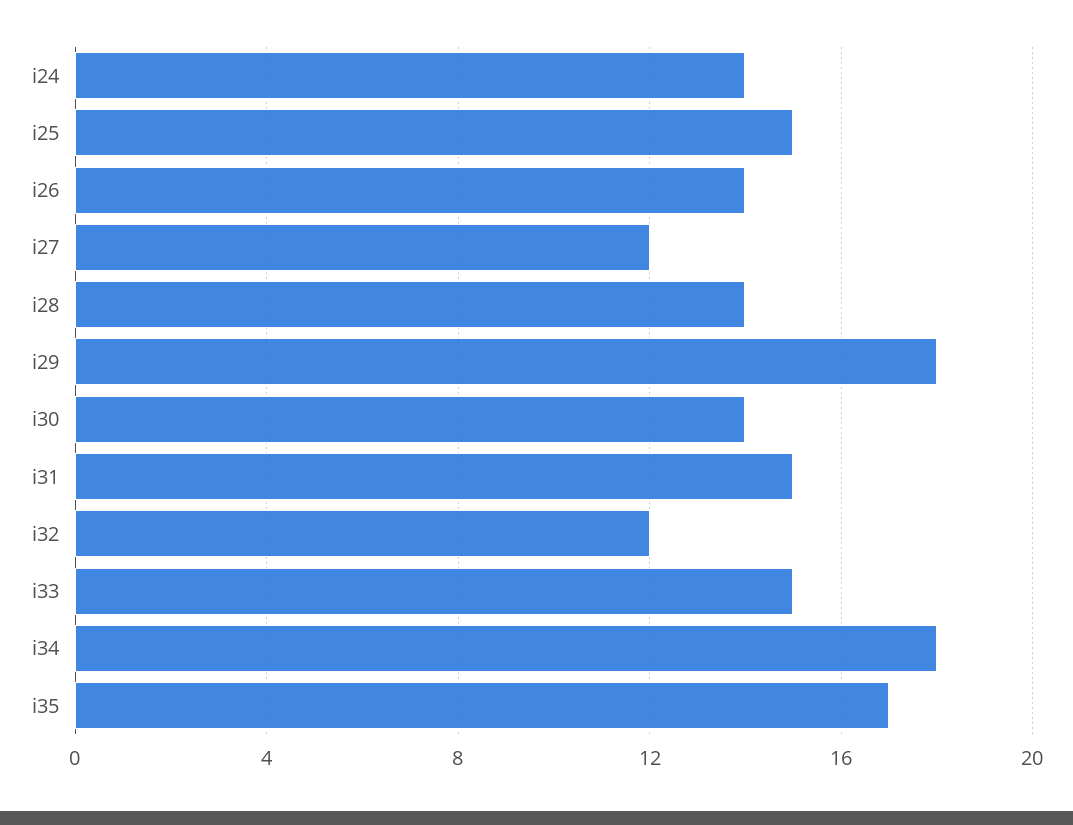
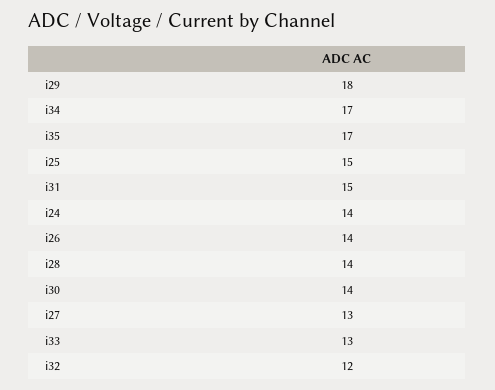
i27: 12 -> 13
i33: 15 -> 13
i34: 18 -> 17

